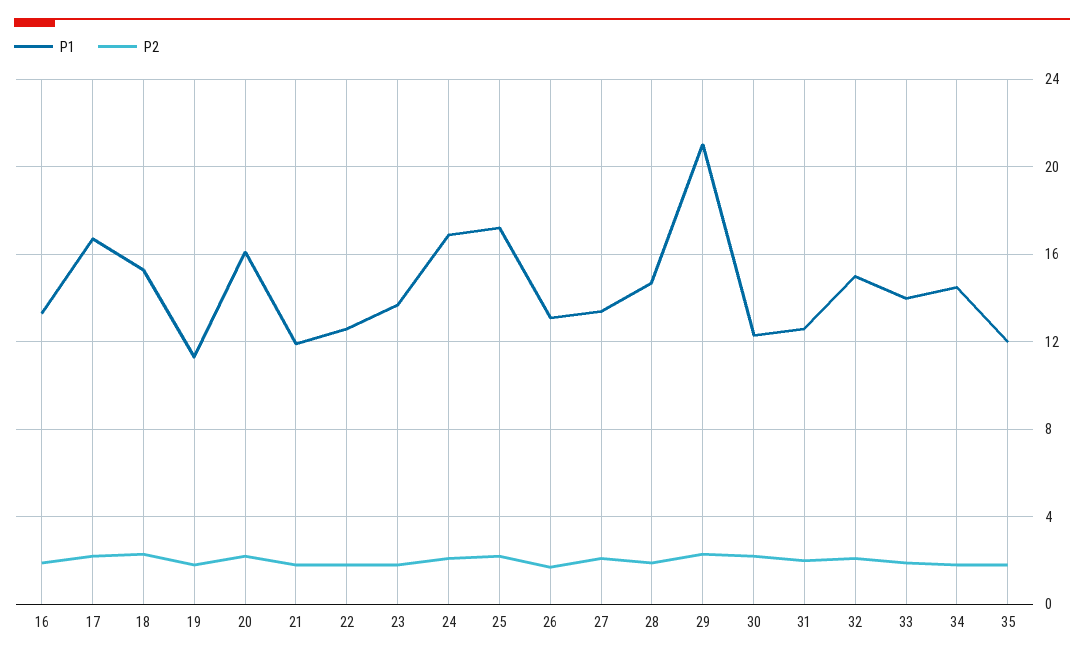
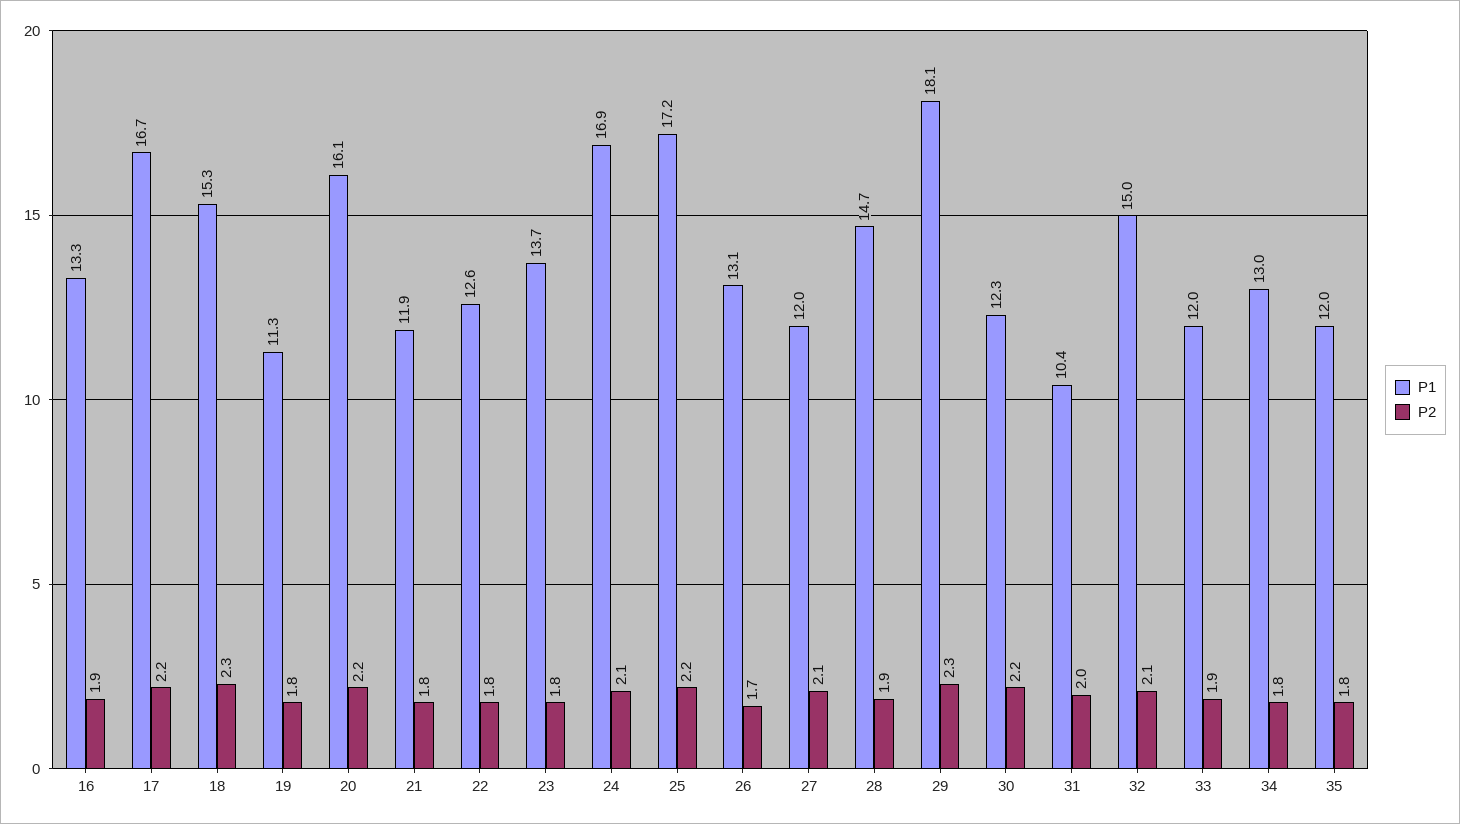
P1, 27: 13.5 -> 12
P1, 29: 21 -> 18.1
P1, 31: 12.5 -> 10.4
P1, 33: 14 -> 12
P1, 34: 14.5 -> 13

